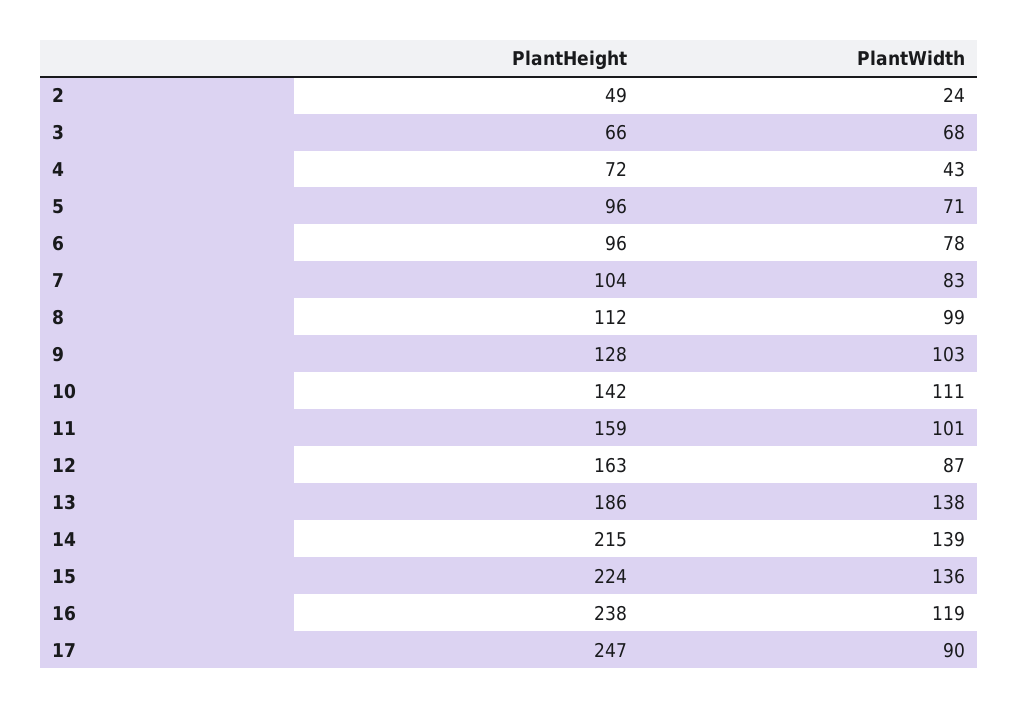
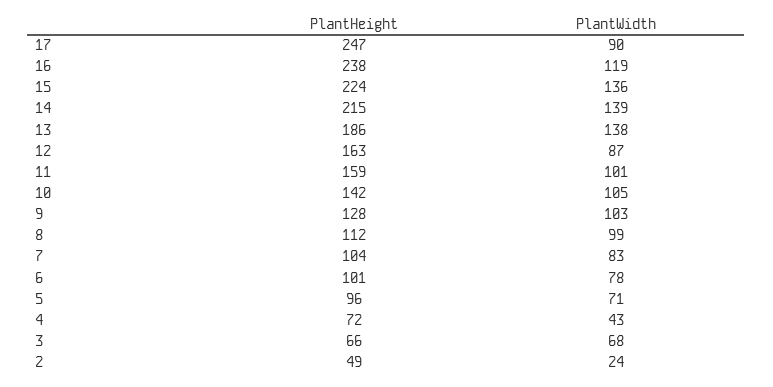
PlantHeight, 6: 96 -> 101
PlantWidth, 10: 111 -> 105

